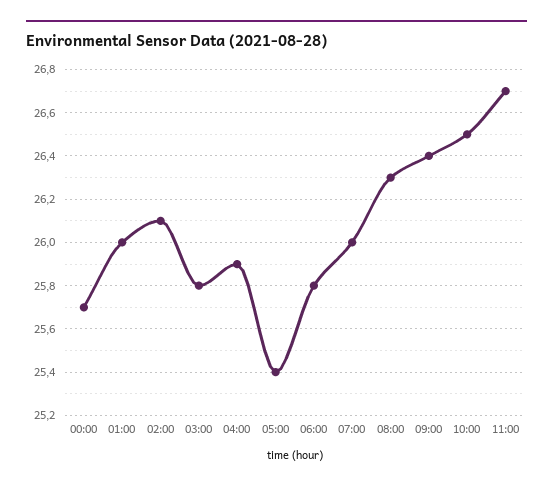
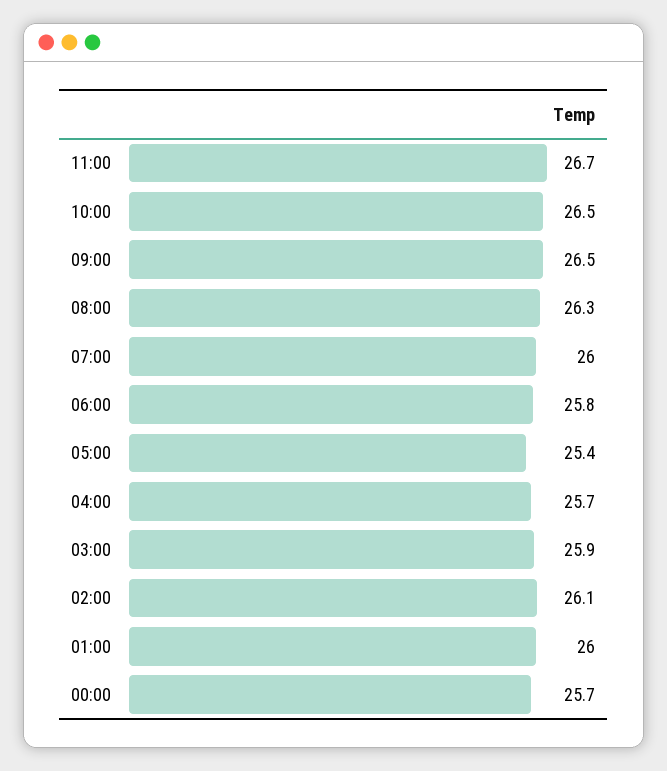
03:00: 25.8 -> 25.9
04:00: 25.9 -> 25.7
09:00: 26.4 -> 26.5

